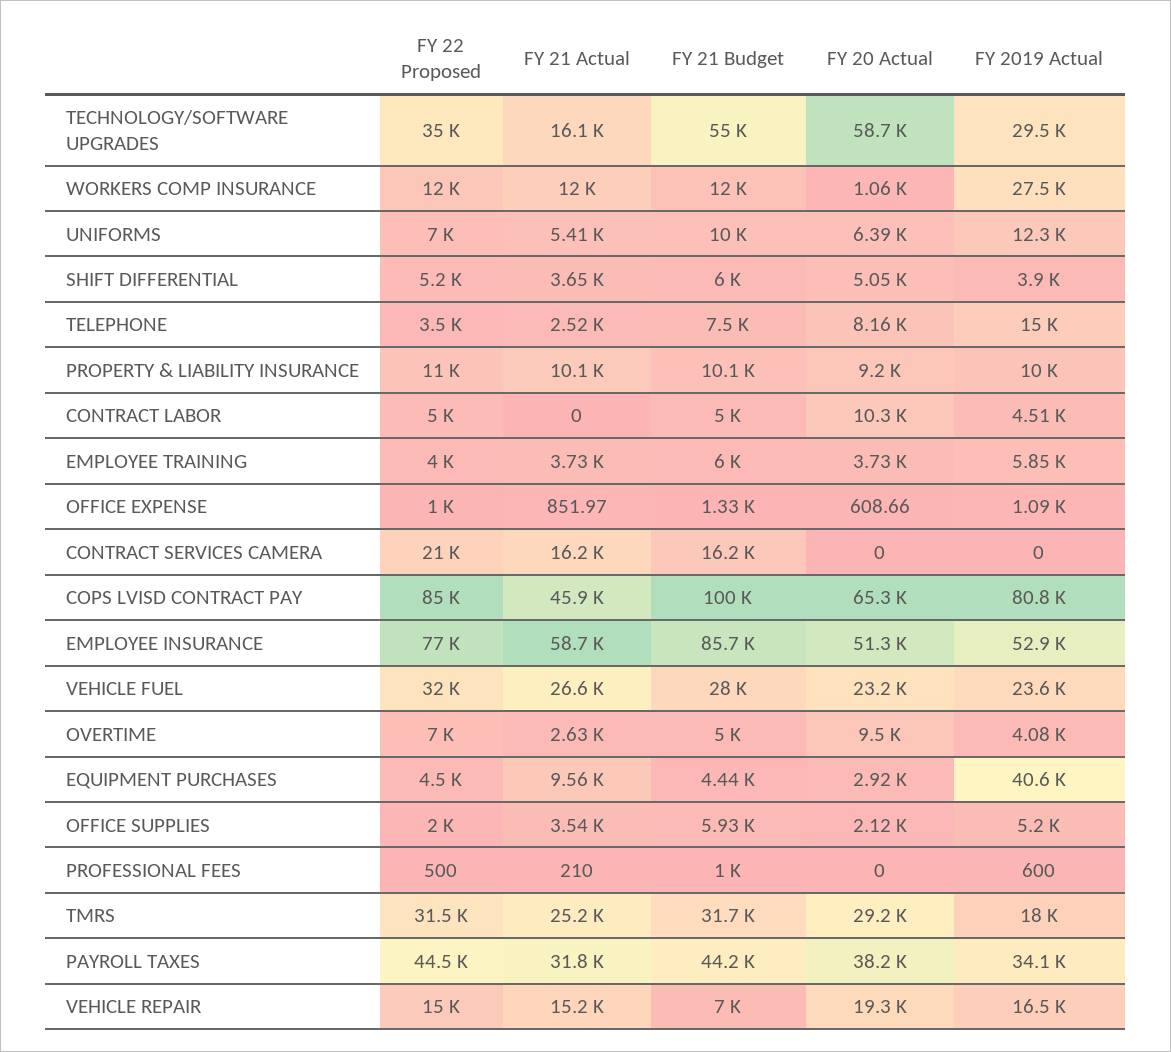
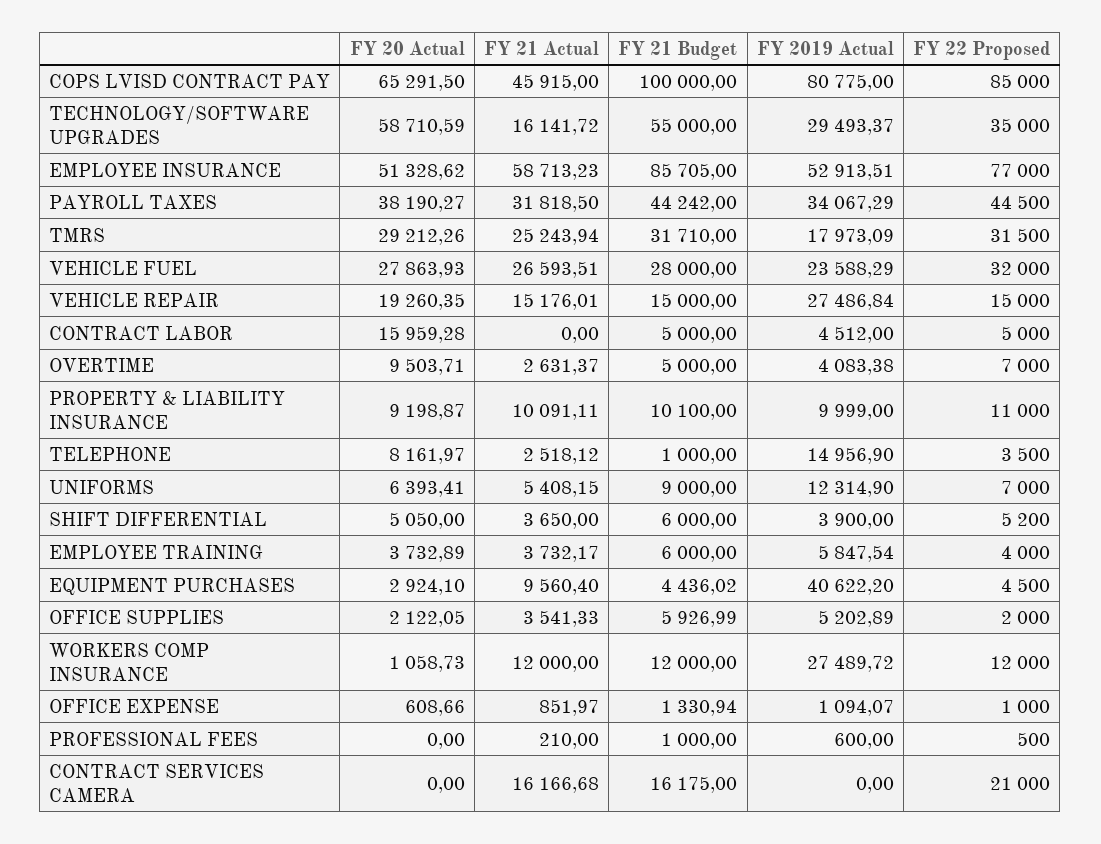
FY 21 Budget, UNIFORMS: 10000 -> 9000
FY 21 Budget, TELEPHONE: 7500 -> 1000
FY 20 Actual, CONTRACT LABOR: 10300 -> 15959.28
FY 20 Actual, VEHICLE FUEL: 23200 -> 27863.93
FY 21 Budget, VEHICLE REPAIR: 7000 -> 15000
FY 2019 Actual, VEHICLE REPAIR: 16500 -> 27486.84

